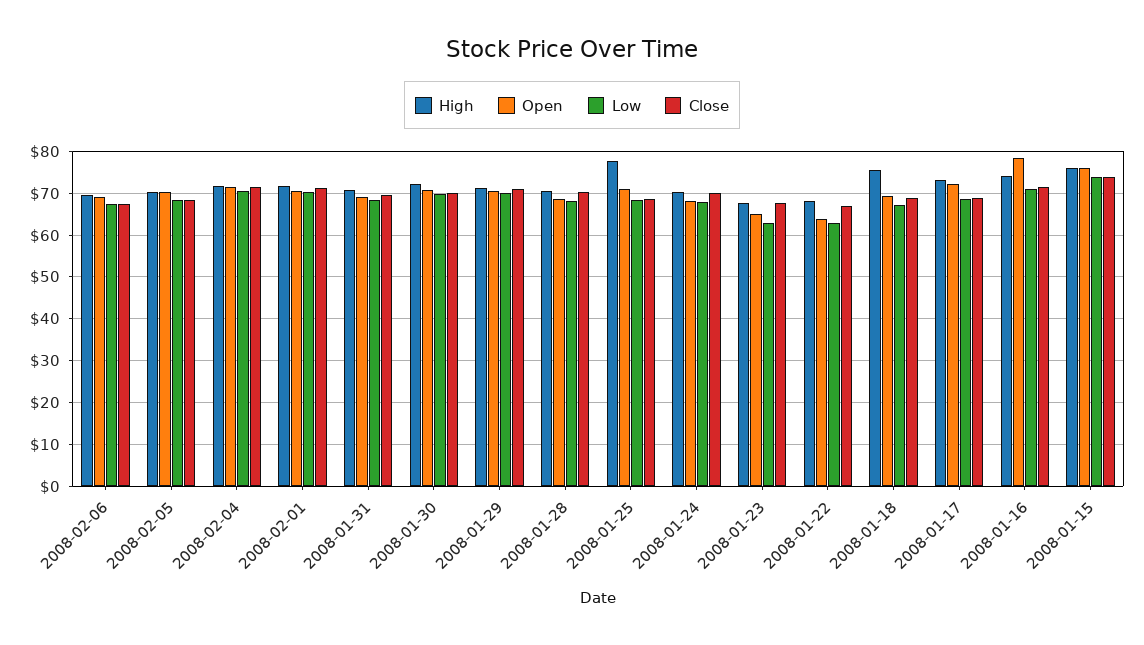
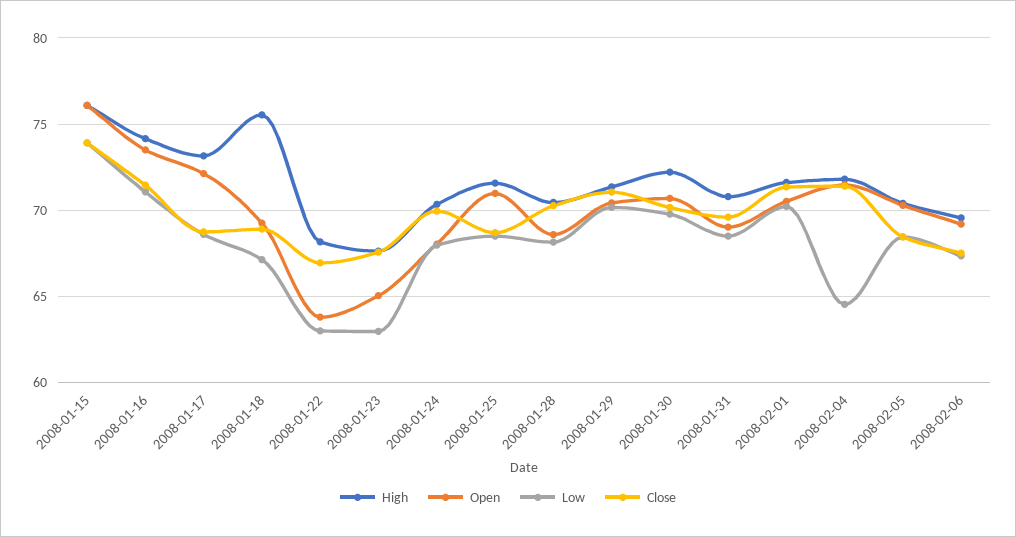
Low, 2008-02-04: 70 -> 64.5
High, 2008-01-25: 78 -> 71.5
Open, 2008-01-16: 78 -> 73.5

